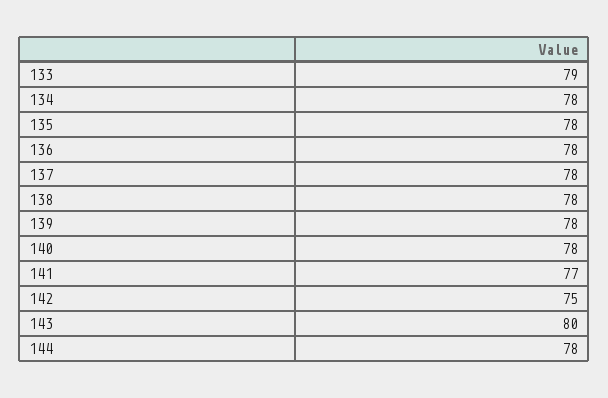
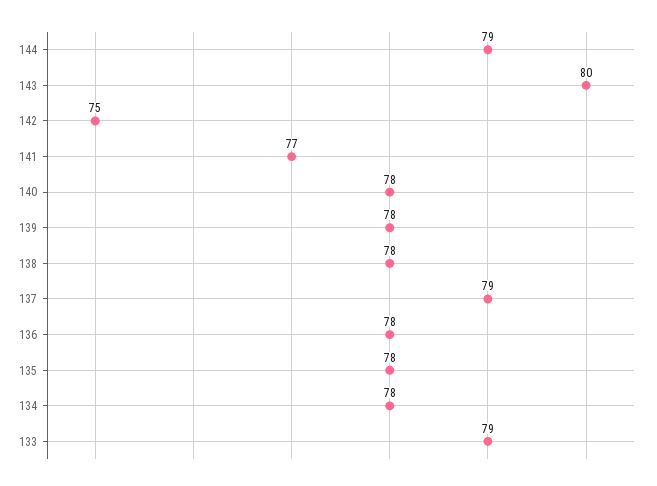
137: 78 -> 79
144: 78 -> 79

